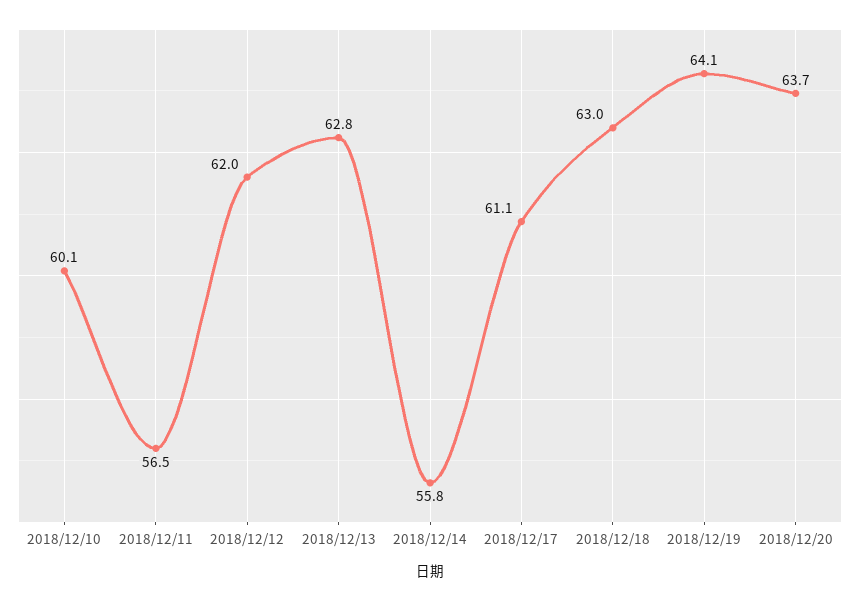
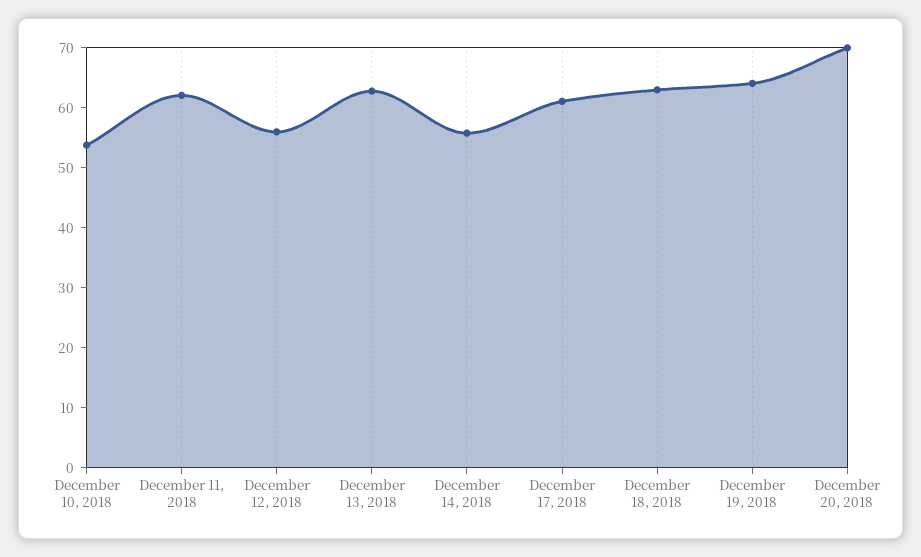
2018/12/10: 60.1 -> 54
2018/12/11: 56.5 -> 62
2018/12/12: 62 -> 56
2018/12/20: 63.7 -> 70

